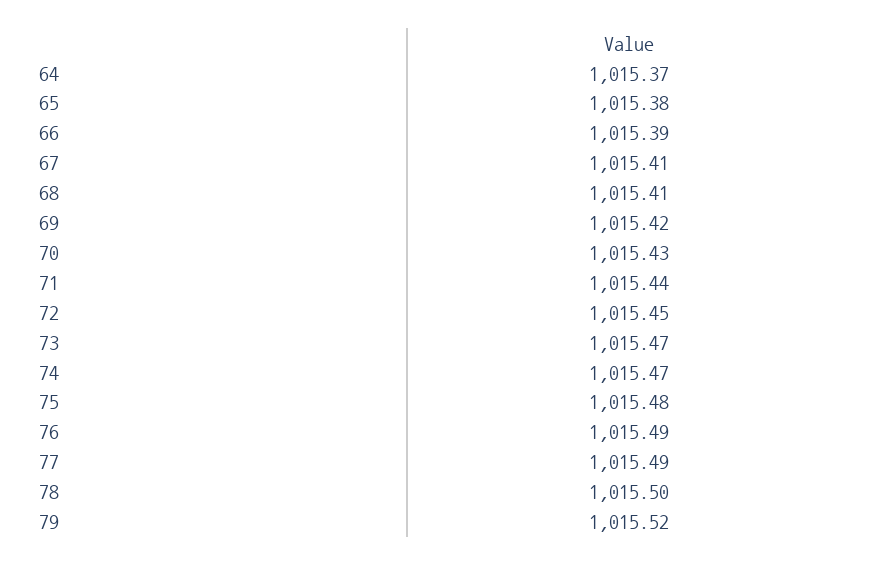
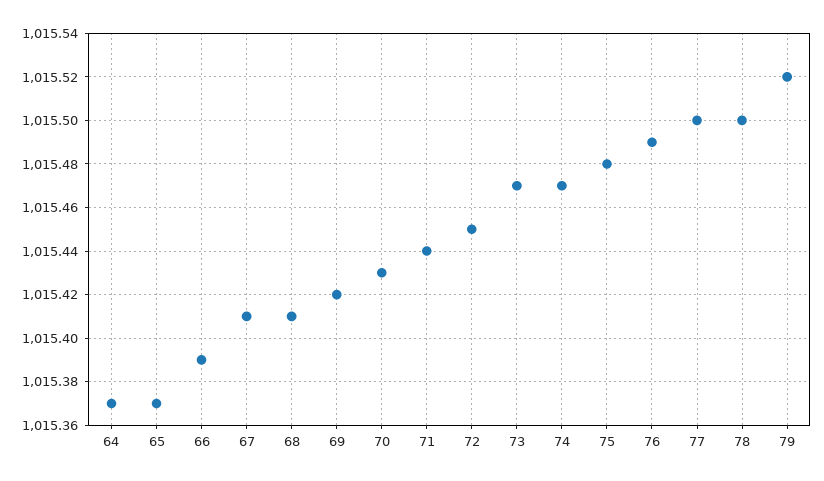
65: 1015.38 -> 1015.37
77: 1015.49 -> 1015.5

